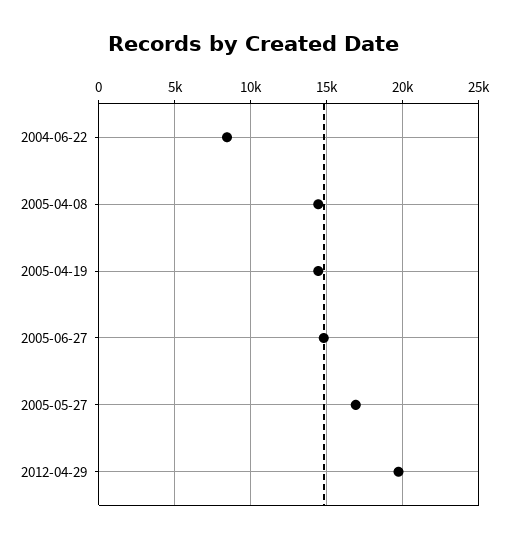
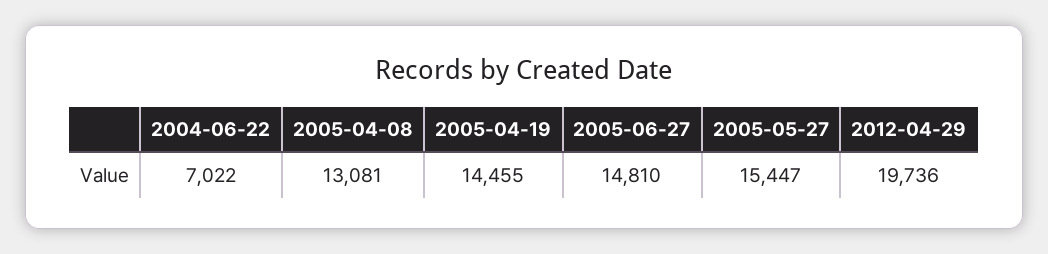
2004-06-22: 8500 -> 7022
2005-04-08: 14500 -> 13081
2005-05-27: 17000 -> 15447

